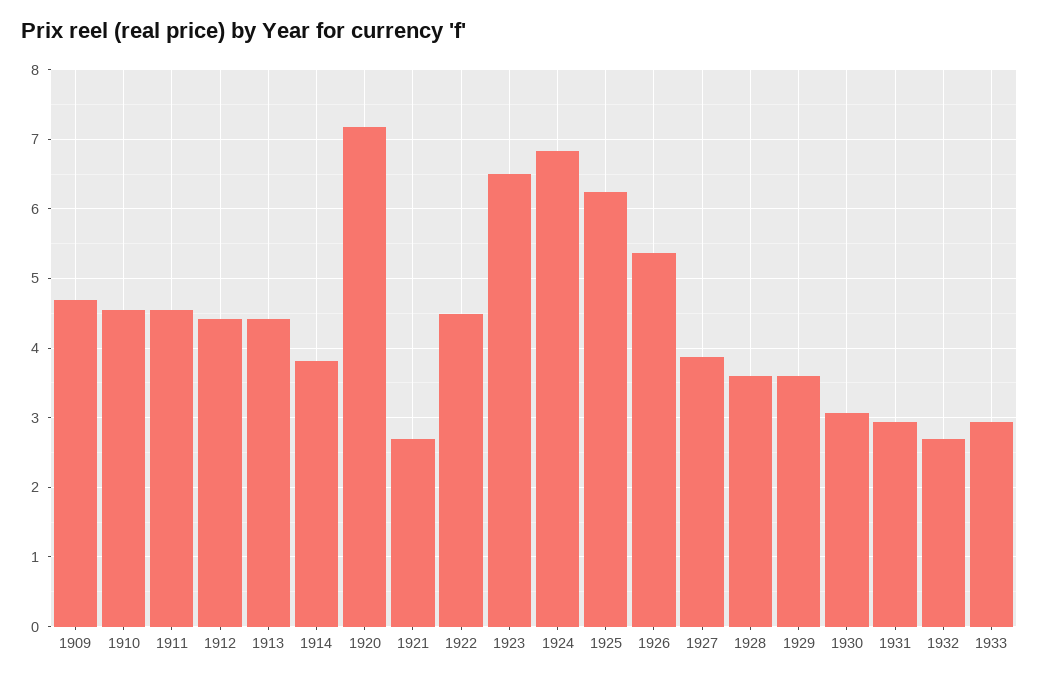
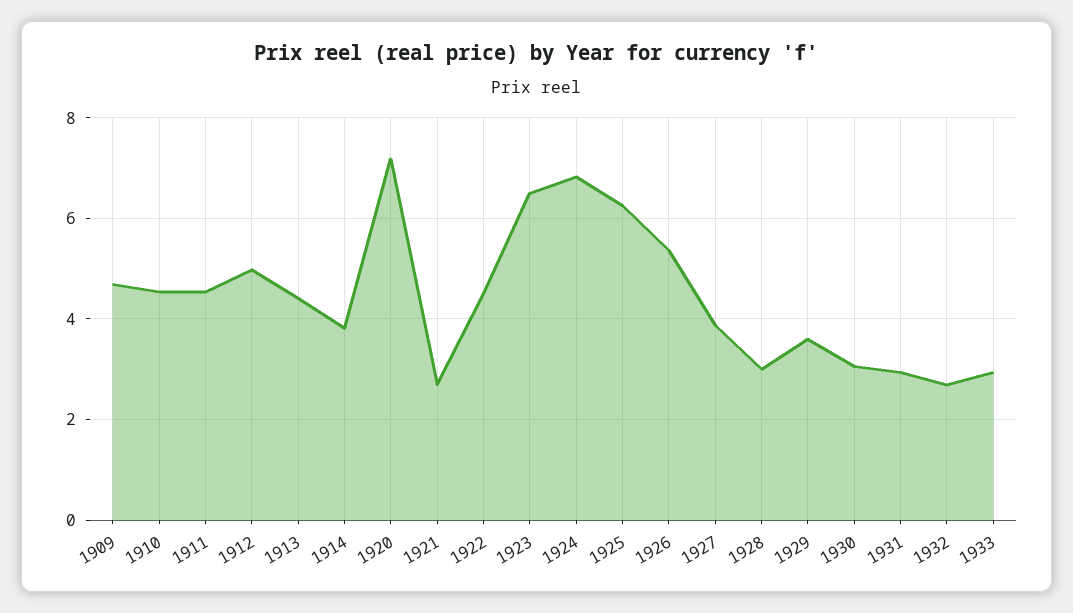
1912: 4.4 -> 5
1928: 3.6 -> 3

